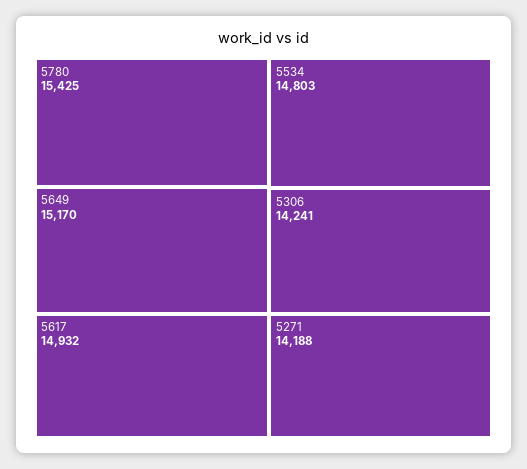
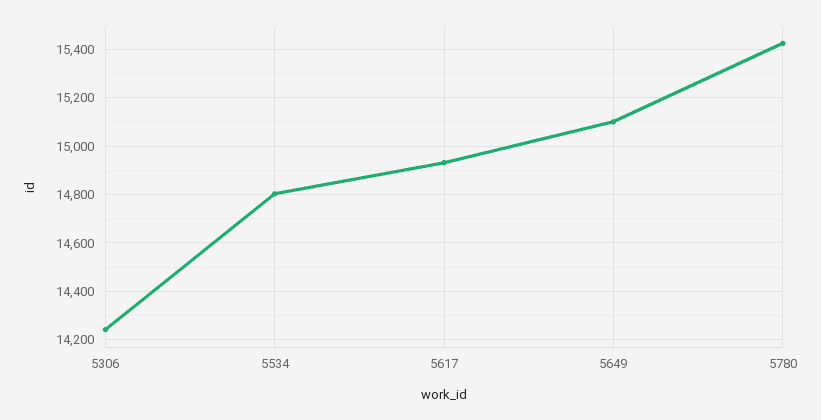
5649: 15170 -> 15100
5271: 14188 -> none

